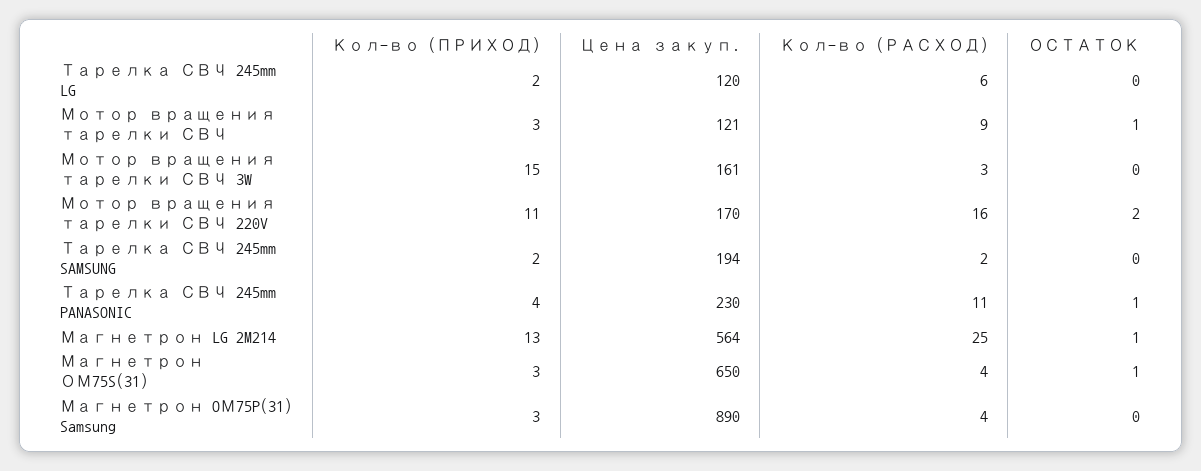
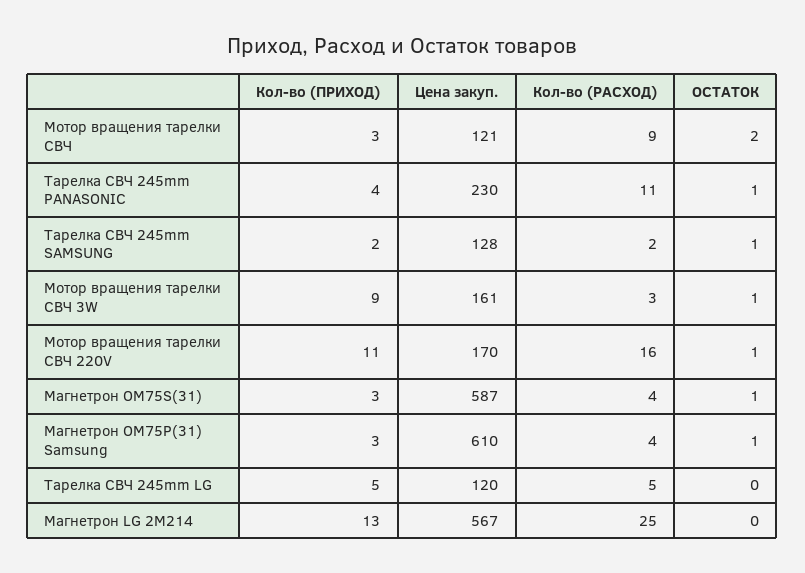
Кол-во (ПРИХОД), Тарелка СВЧ 245mm LG: 2 -> 5
Кол-во (РАСХОД), Тарелка СВЧ 245mm LG: 6 -> 5
ОСТАТОК, Мотор вращения тарелки СВЧ: 1 -> 2
Кол-во (ПРИХОД), Мотор вращения тарелки СВЧ 3W: 15 -> 9
ОСТАТОК, Мотор вращения тарелки СВЧ 3W: 0 -> 1
ОСТАТОК, Мотор вращения тарелки СВЧ 220V: 2 -> 1
Цена закуп., Тарелка СВЧ 245mm SAMSUNG: 194 -> 128
ОСТАТОК, Тарелка СВЧ 245mm SAMSUNG: 0 -> 1
Цена закуп., Магнетрон LG 2M214: 564 -> 567
ОСТАТОК, Магнетрон LG 2M214: 1 -> 0
Цена закуп., Магнетрон ОМ75S(31): 650 -> 587
Цена закуп., Магнетрон OМ75P(31) Samsung: 890 -> 610
ОСТАТОК, Магнетрон OМ75P(31) Samsung: 0 -> 1

